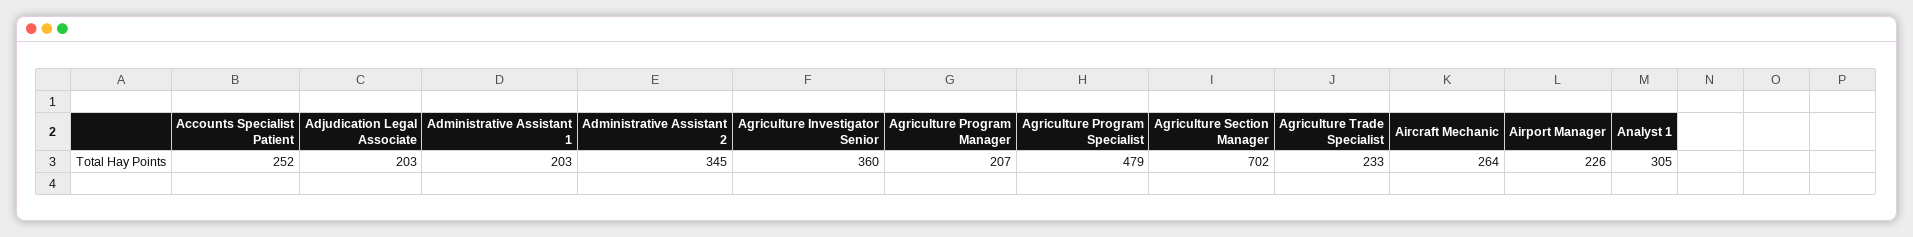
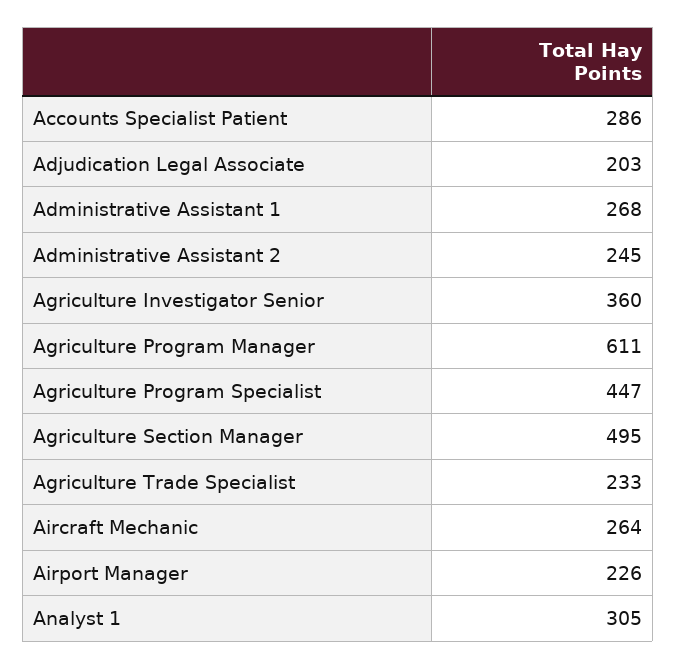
Accounts Specialist Patient: 252 -> 286
Administrative Assistant 1: 203 -> 268
Administrative Assistant 2: 345 -> 245
Agriculture Program Manager: 207 -> 611
Agriculture Program Specialist: 479 -> 447
Agriculture Section Manager: 702 -> 495

